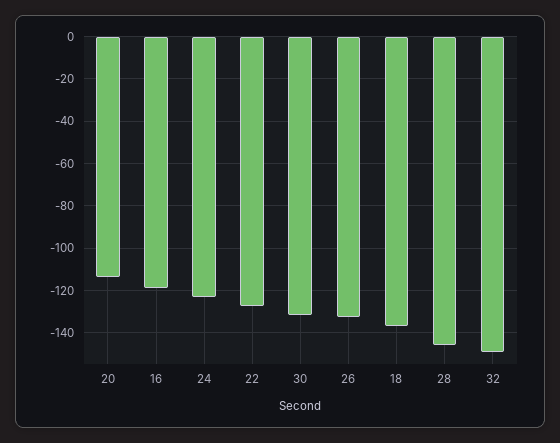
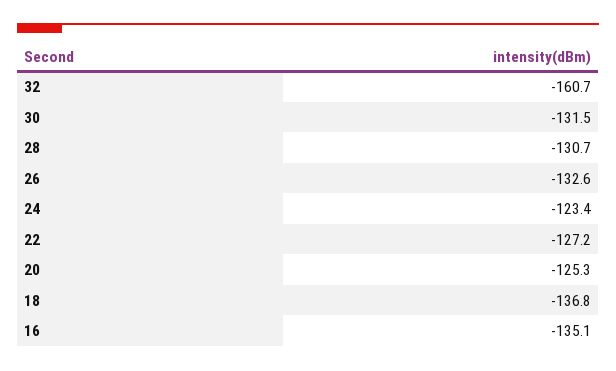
20: -115 -> -125.3
16: -120 -> -135.1
28: -145 -> -130.7
32: -150 -> -160.7

